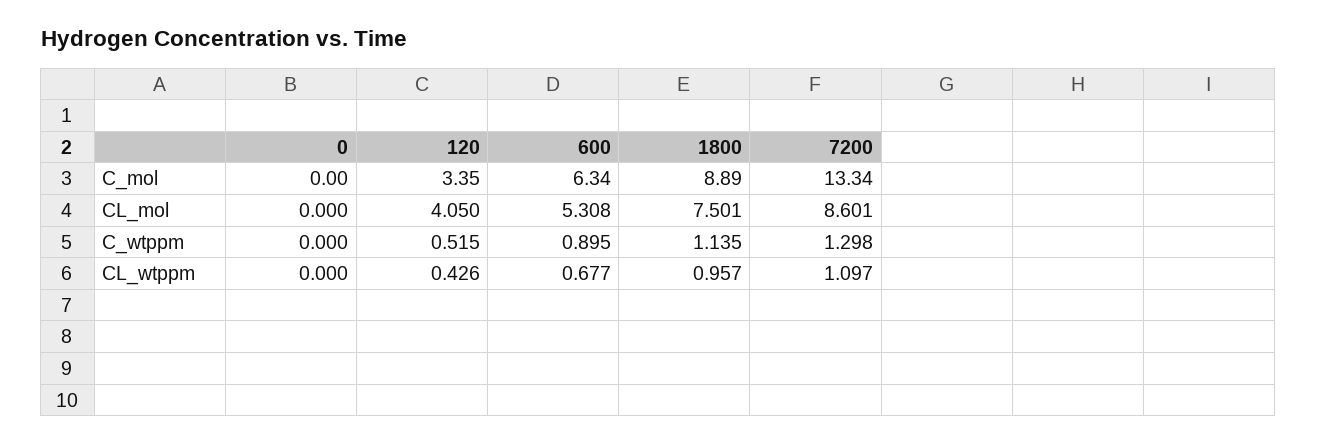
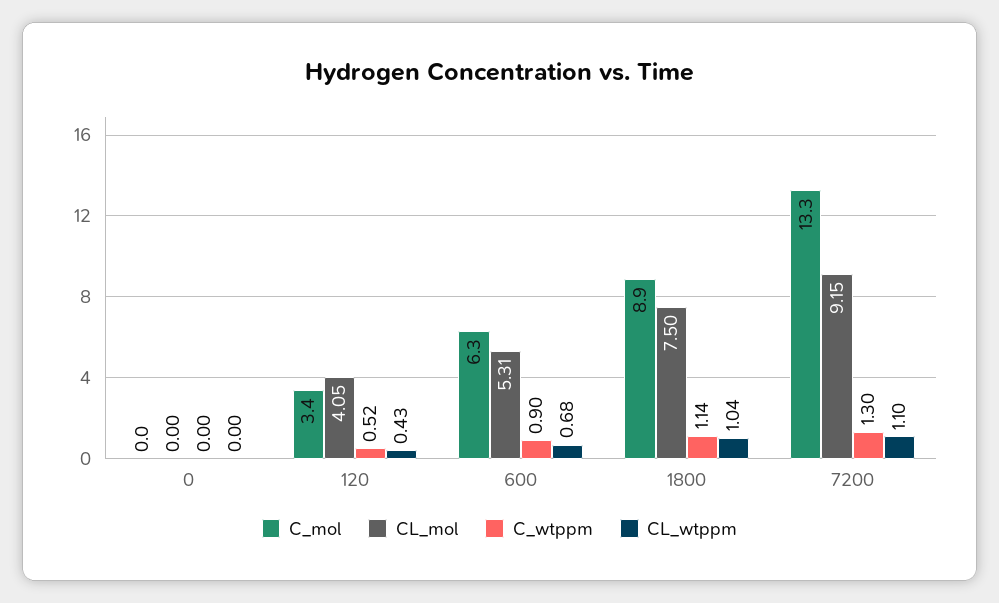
CL_mol, 7200: 8.601 -> 9.15
CL_wtppm, 1800: 0.957 -> 1.04

